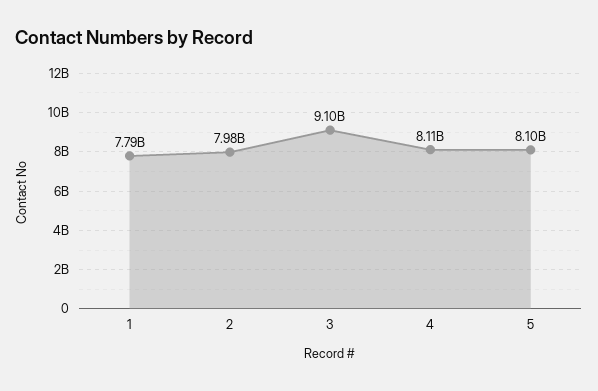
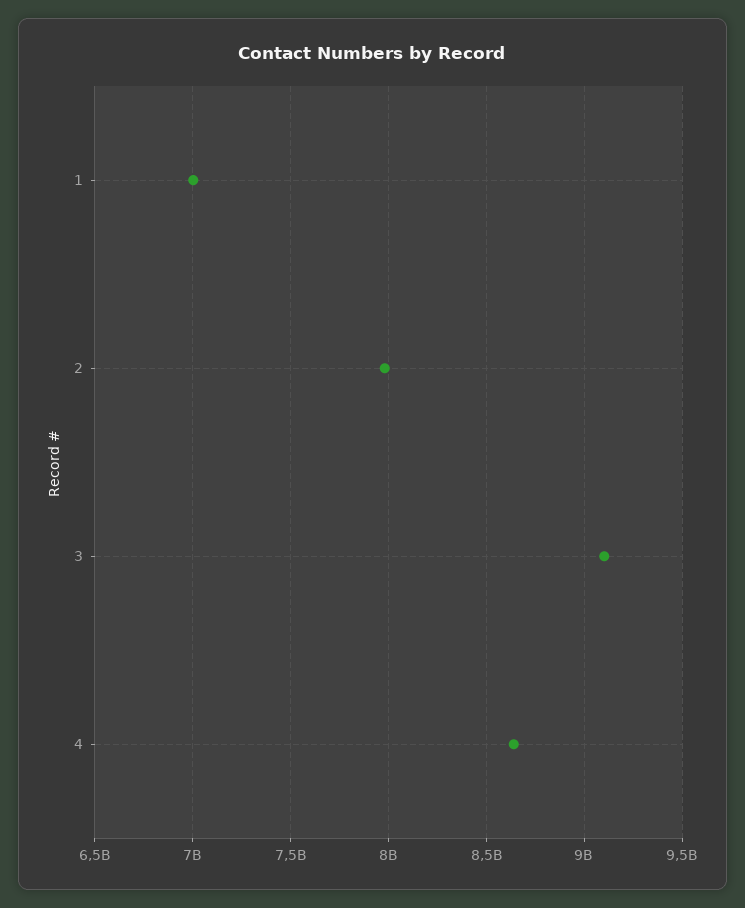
1: 7790000000 -> 7000000000
4: 8110000000 -> 8650000000
5: 8100000000 -> none

